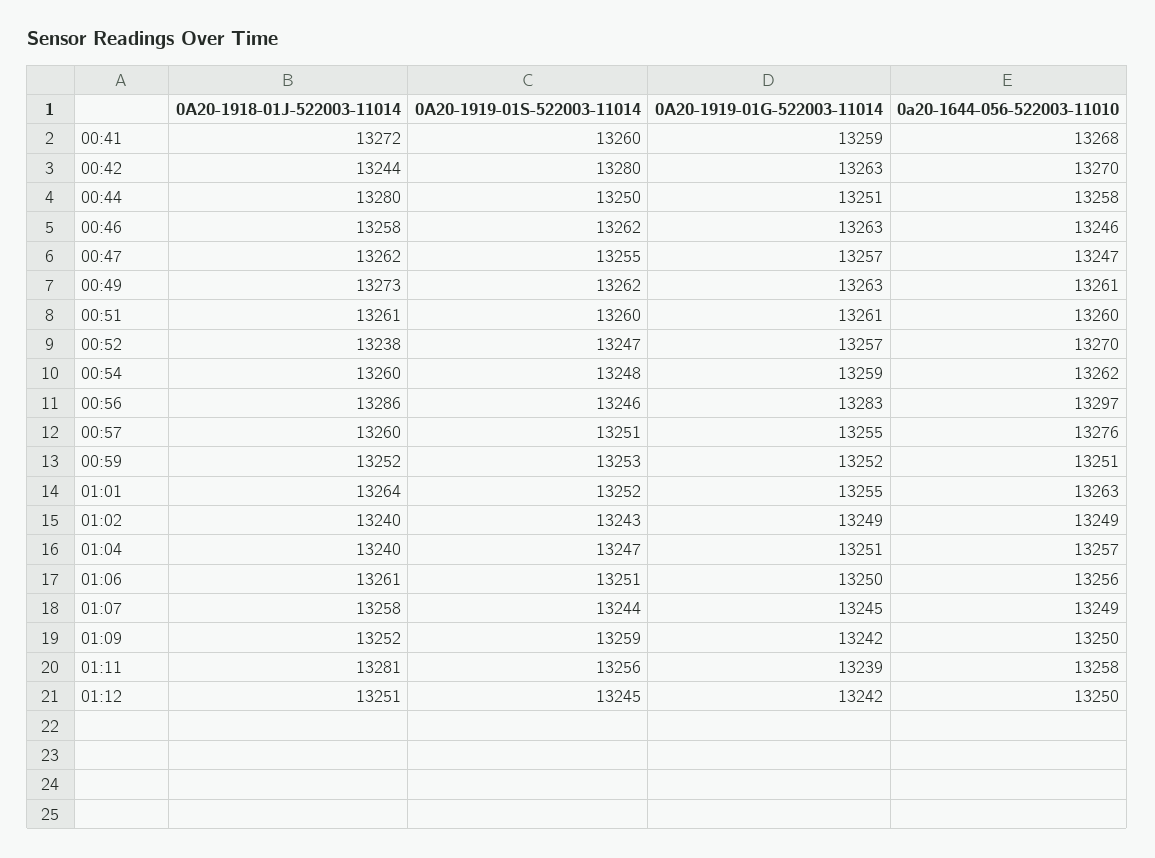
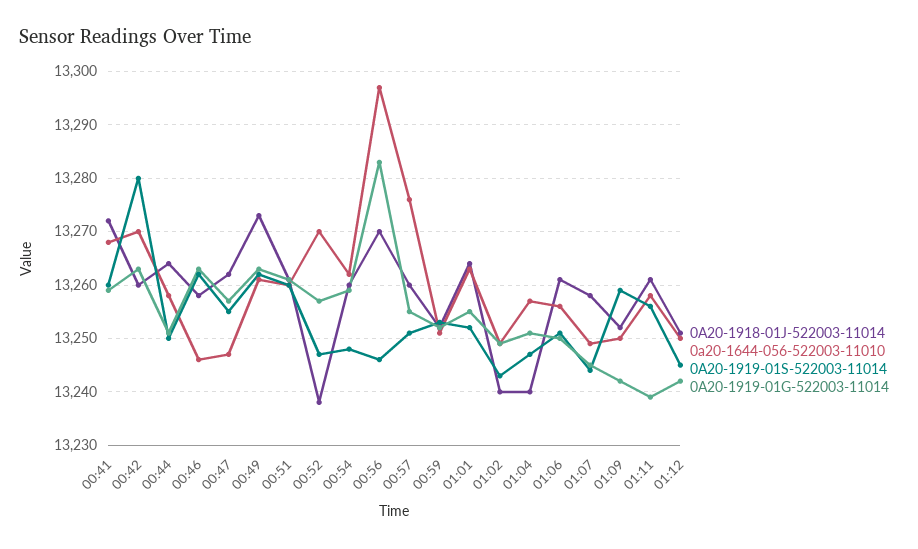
0A20-1918-01J-522003-11014, 00:42: 13244 -> 13260
0A20-1918-01J-522003-11014, 00:44: 13280 -> 13265
0A20-1918-01J-522003-11014, 00:56: 13286 -> 13270
0A20-1918-01J-522003-11014, 01:11: 13281 -> 13260

